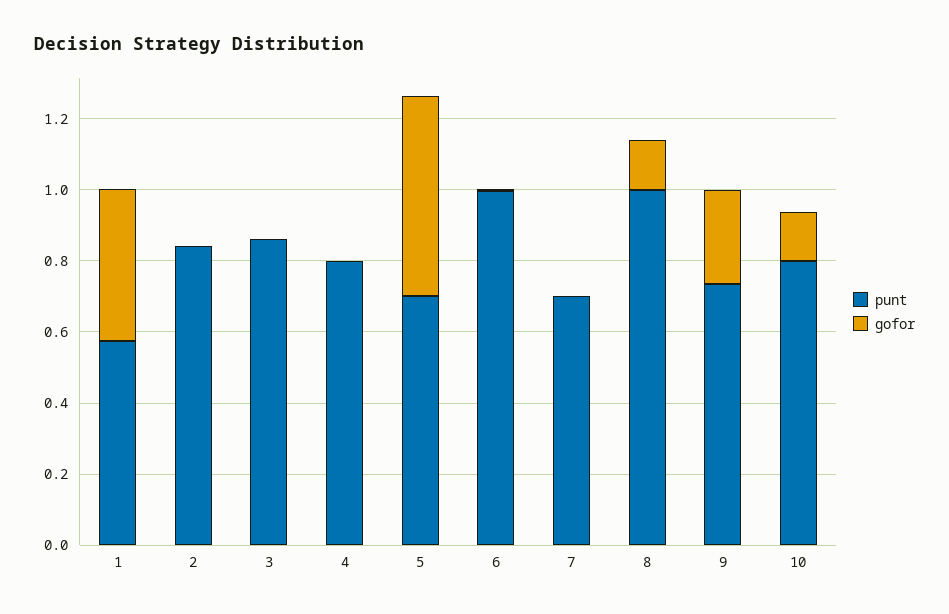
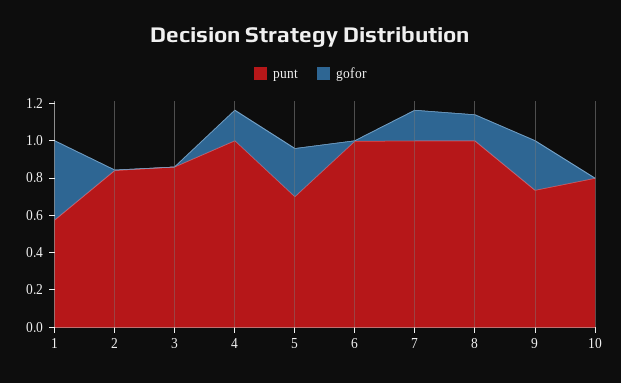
punt, 4: 0.8 -> 1
gofor, 4: 0 -> 0.15
gofor, 5: 0.55 -> 0.25
punt, 7: 0.7 -> 1
gofor, 7: 0 -> 0.15
gofor, 10: 0.15 -> 0

